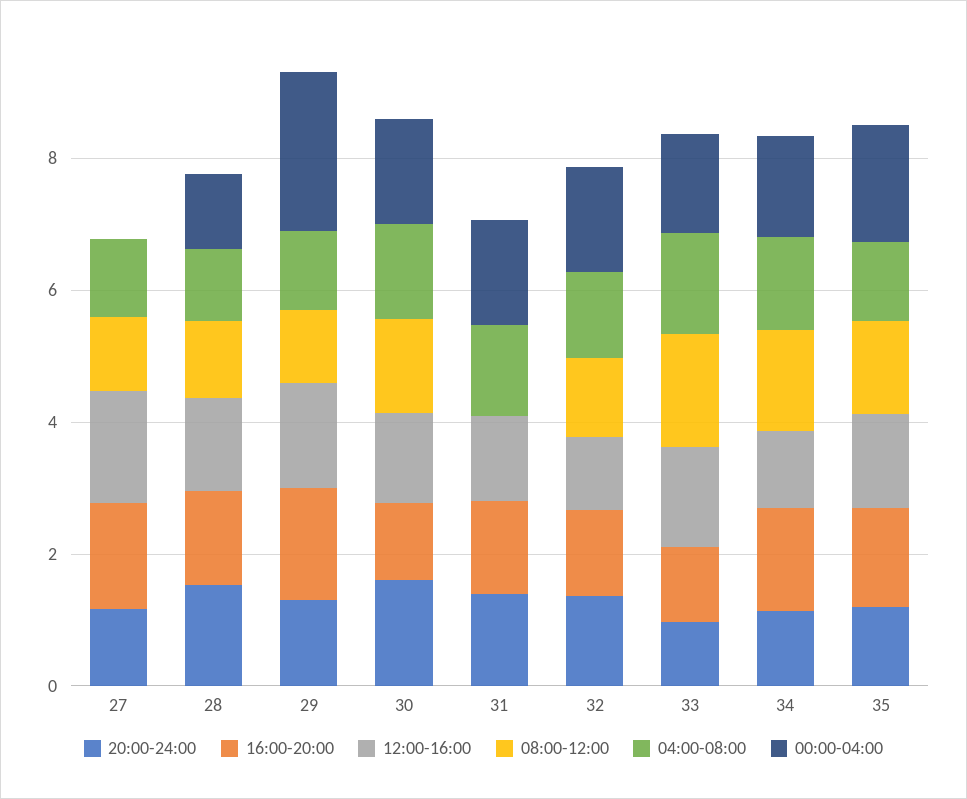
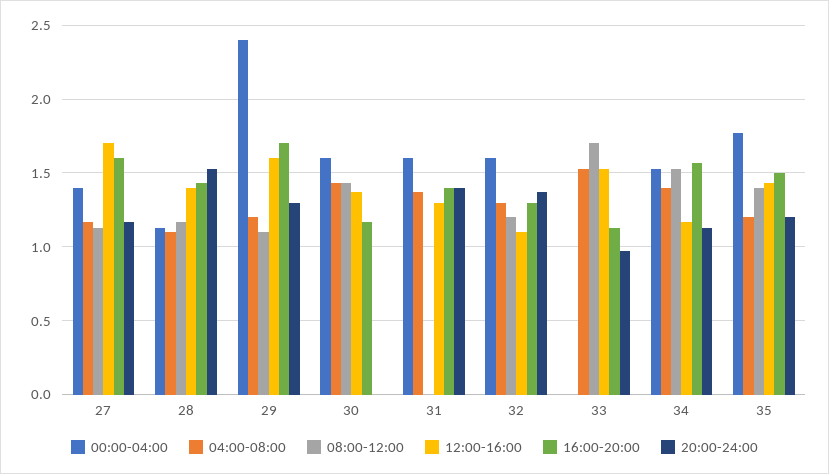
00:00-04:00, 27: 0 -> 1.4
20:00-24:00, 30: 1.5 -> 0
00:00-04:00, 33: 1.5 -> 0

